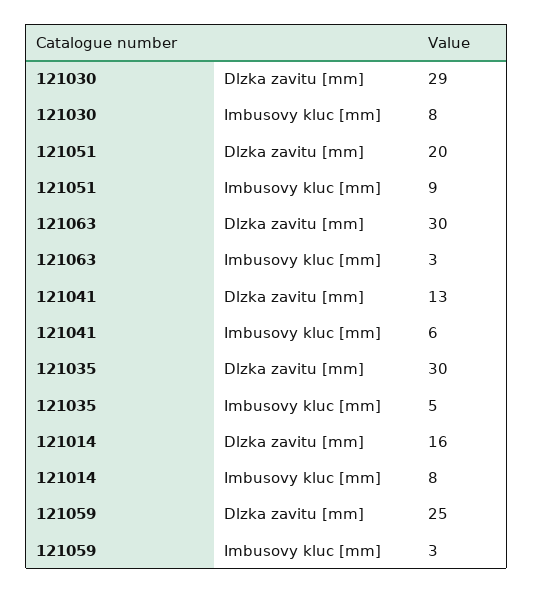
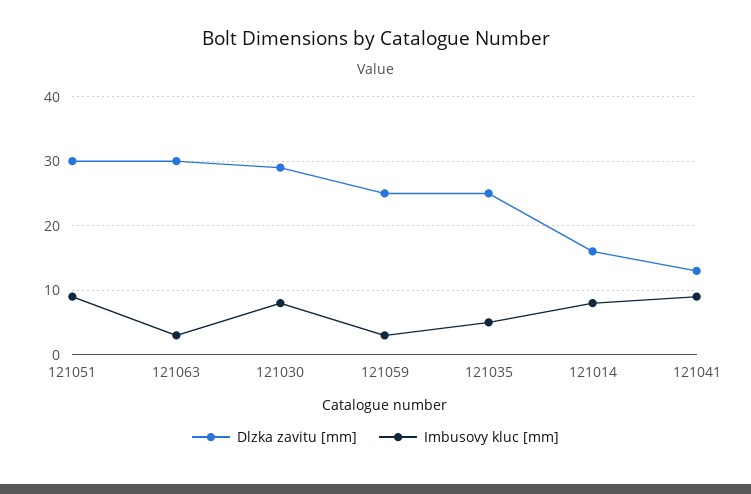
Dlzka zavitu [mm], 121051: 20 -> 30
Imbusovy kluc [mm], 121041: 6 -> 9
Dlzka zavitu [mm], 121035: 30 -> 25

